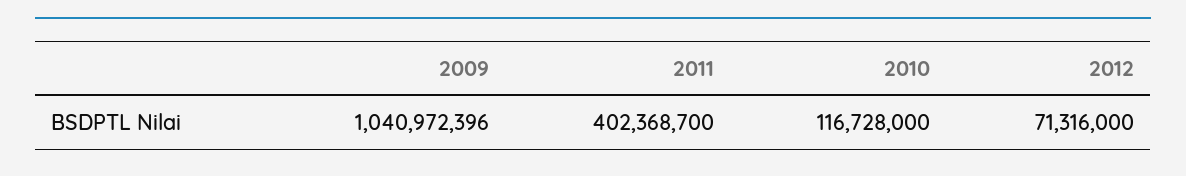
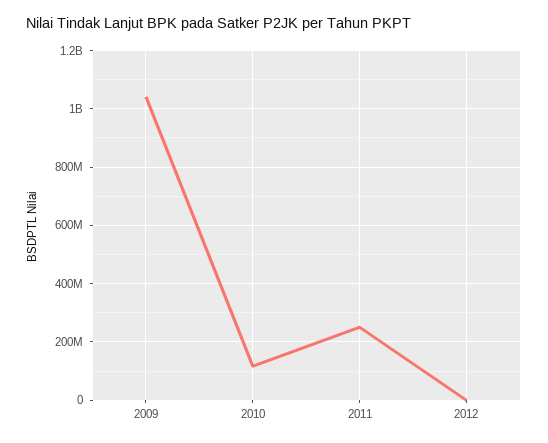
2011: 402368700 -> 250000000
2012: 71316000 -> 0

